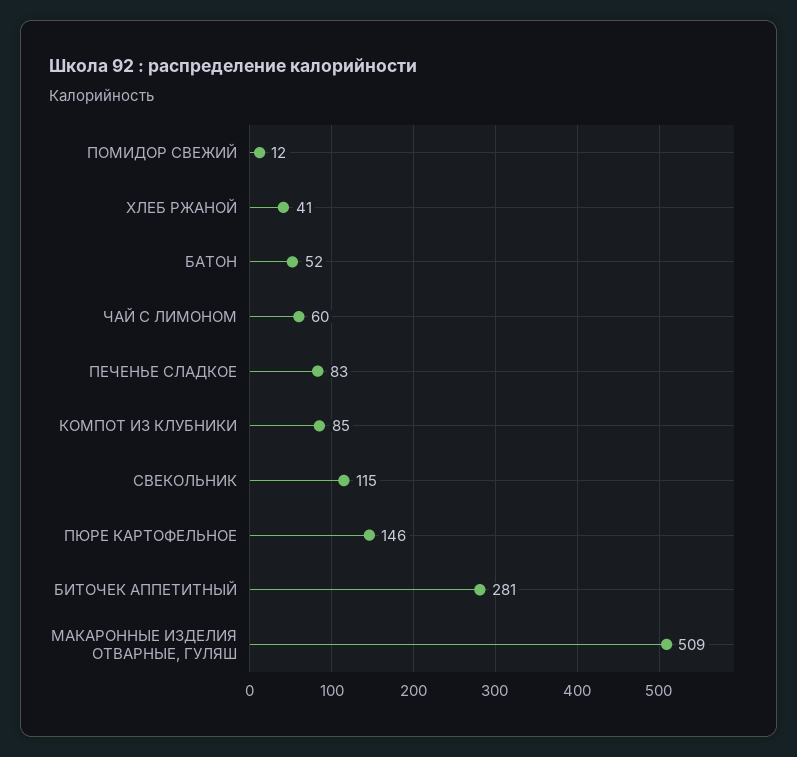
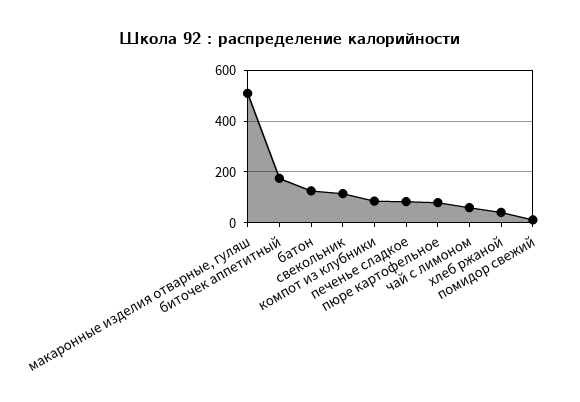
БАТОН: 52 -> 125
ПЮРЕ КАРТОФЕЛЬНОЕ: 146 -> 75
БИТОЧЕК АППЕТИТНЫЙ: 281 -> 175

